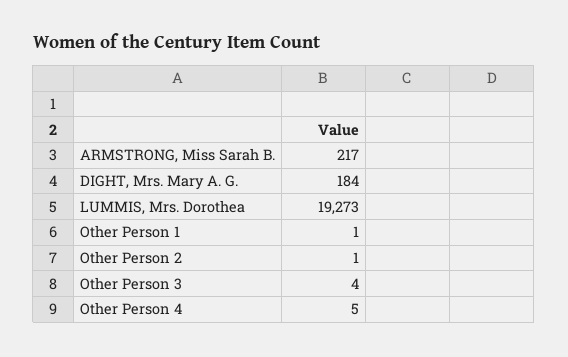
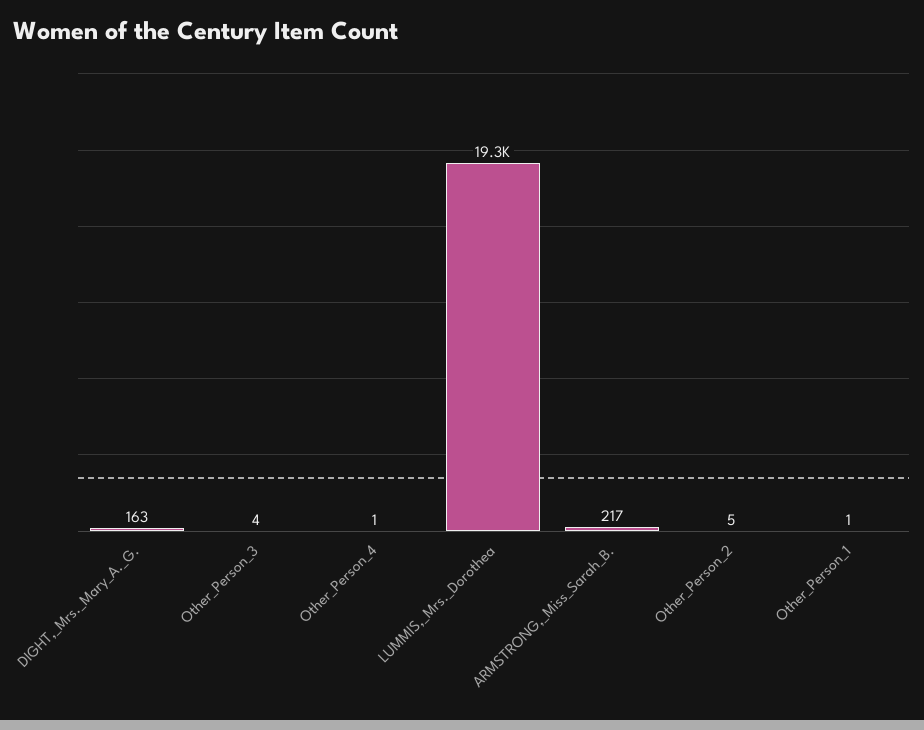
DIGHT, Mrs. Mary A. G.: 184 -> 163
Other Person 2: 1 -> 5
Other Person 4: 5 -> 1

